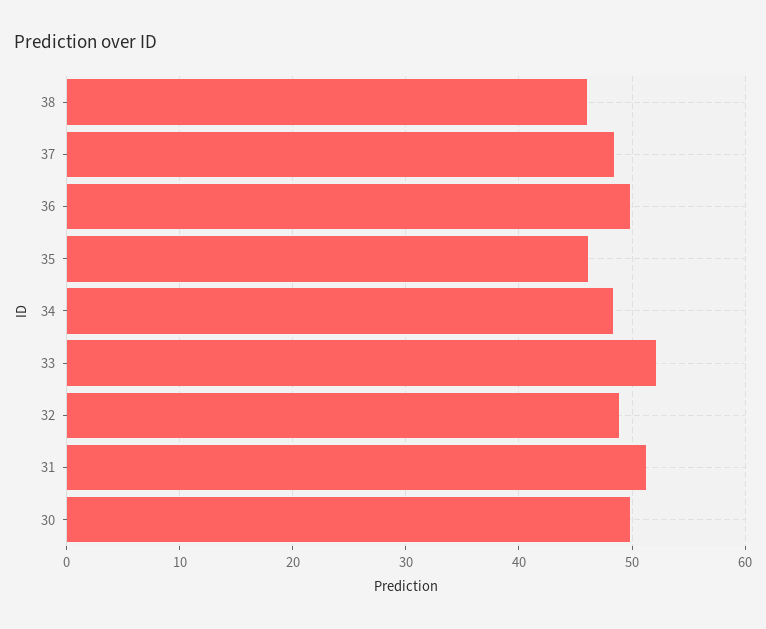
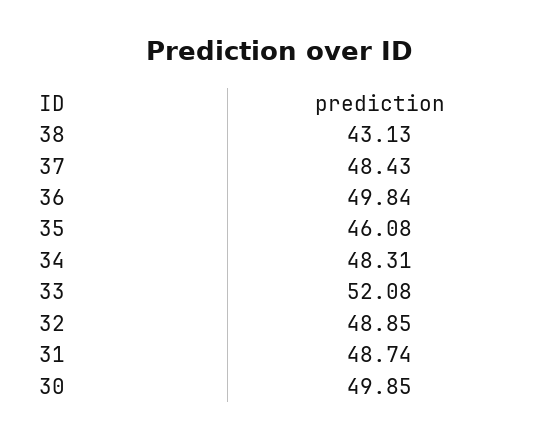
38: 46 -> 43.13
31: 51 -> 48.74

